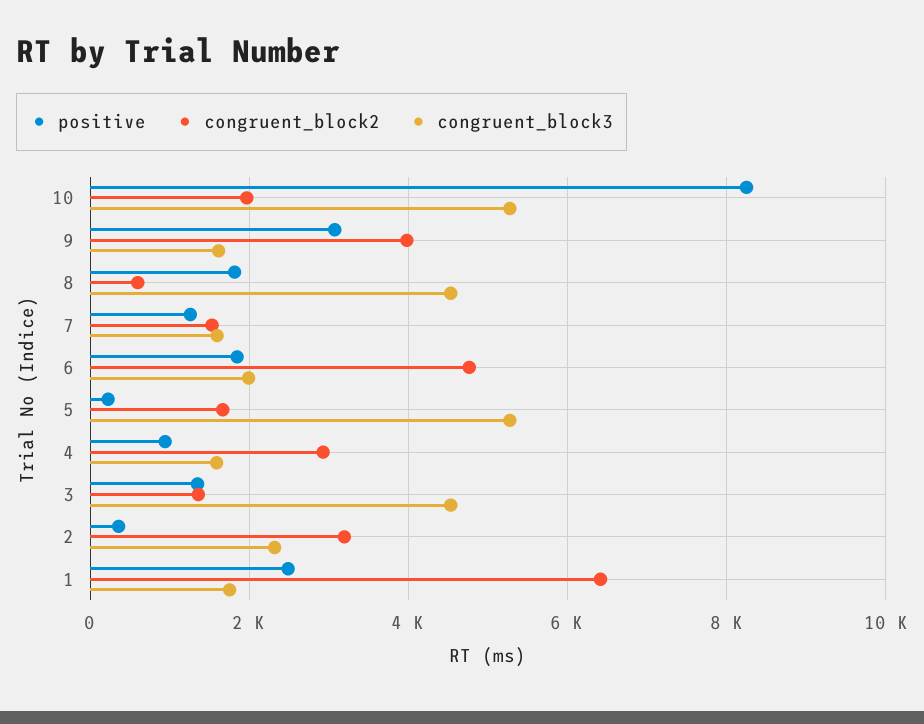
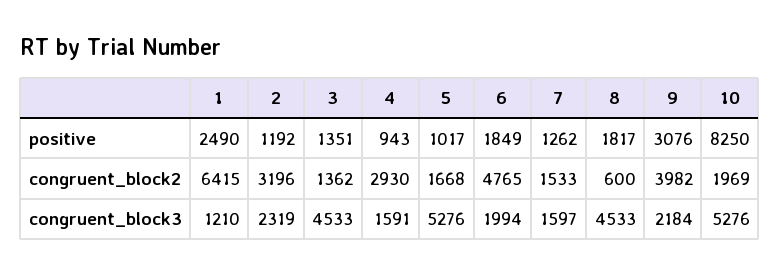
congruent_block3, 9: 1600 -> 2184
positive, 5: 200 -> 1017
positive, 2: 400 -> 1192
congruent_block3, 1: 1800 -> 1210

